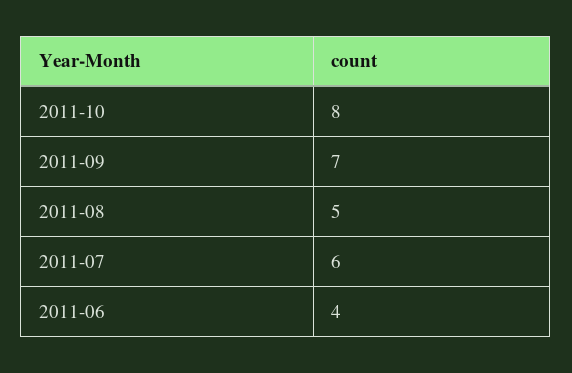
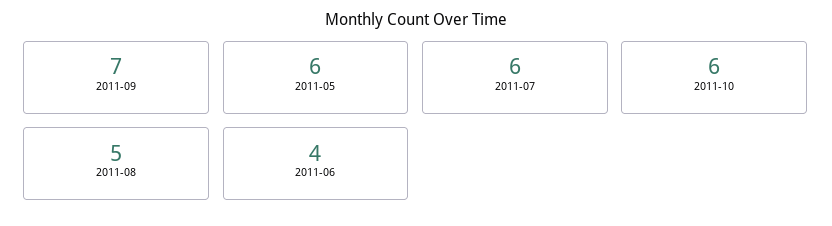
2011-10: 8 -> 6
2011-05: none -> 6

